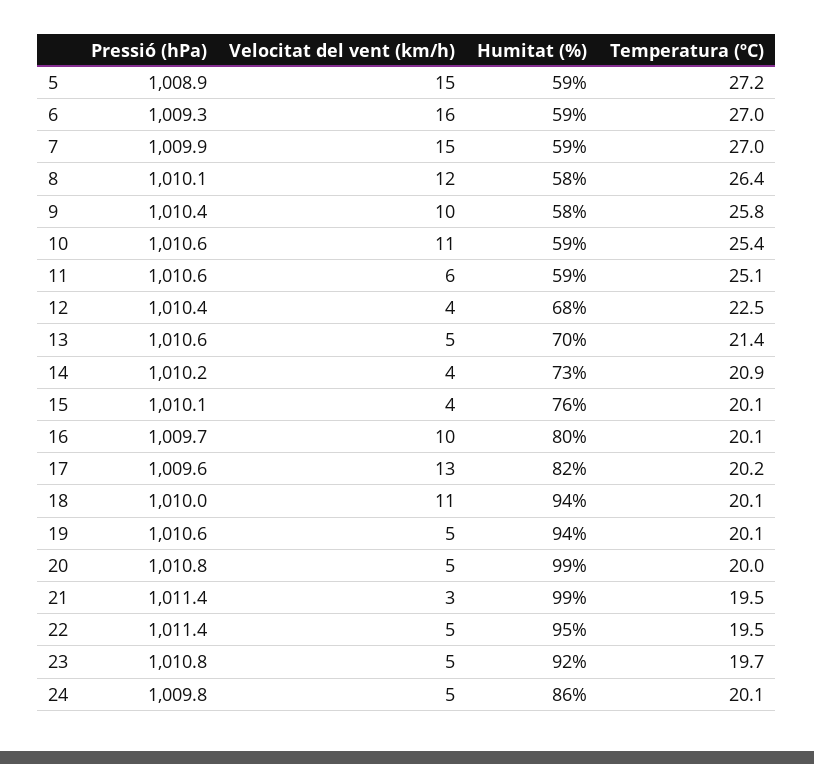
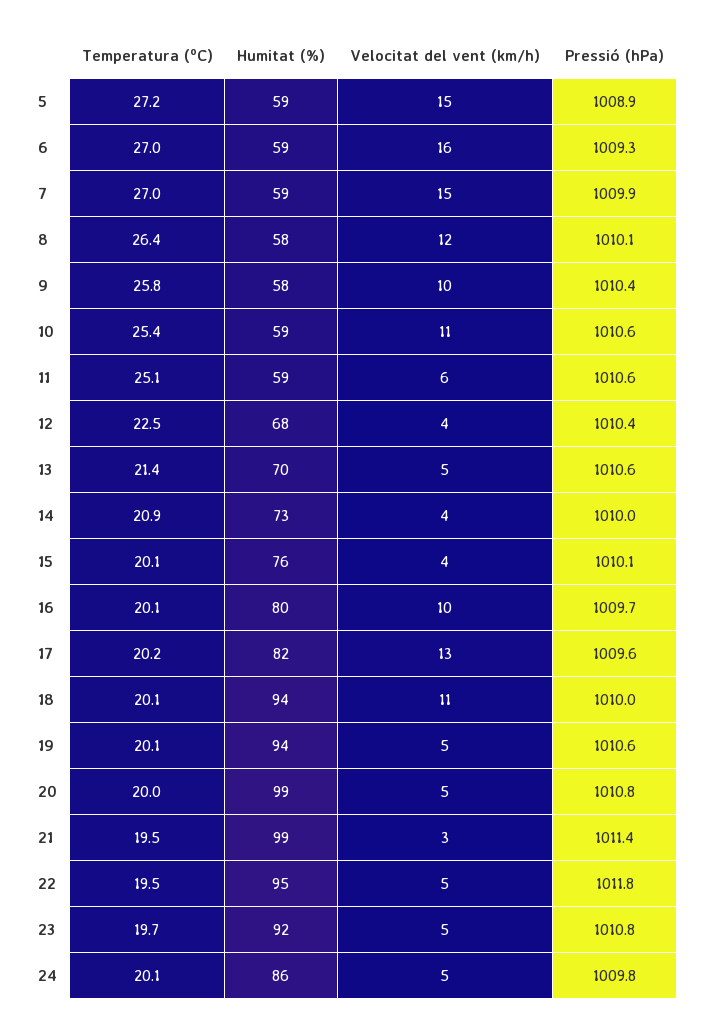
Pressió (hPa), 14: 1010.2 -> 1010
Pressió (hPa), 22: 1011.4 -> 1011.8

